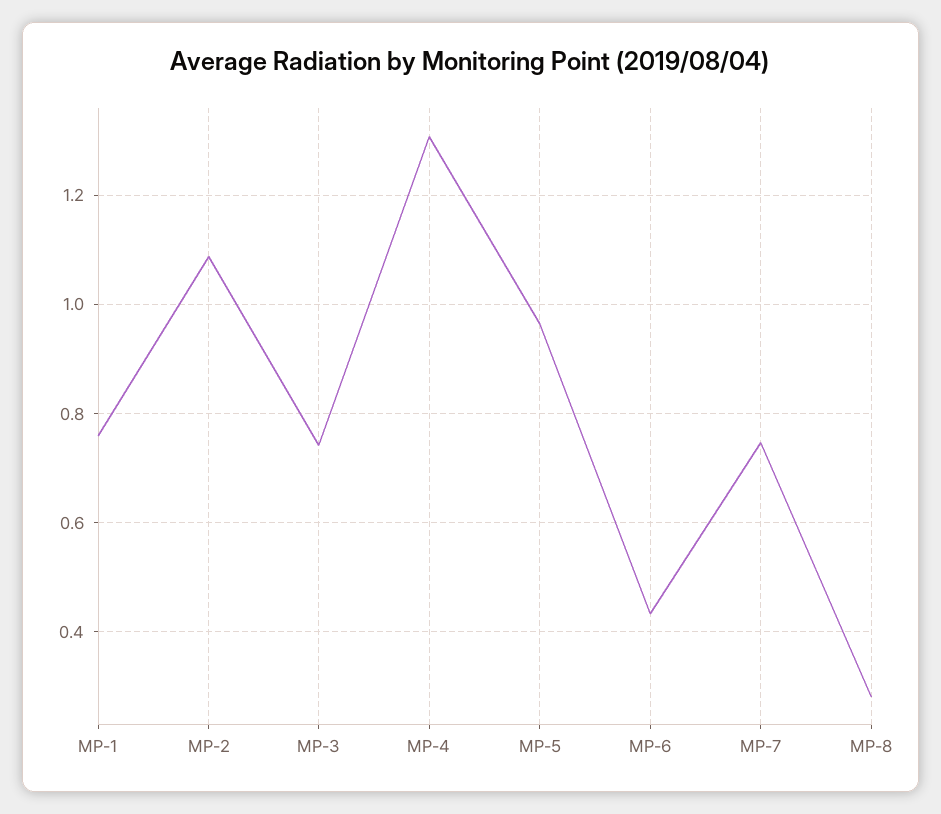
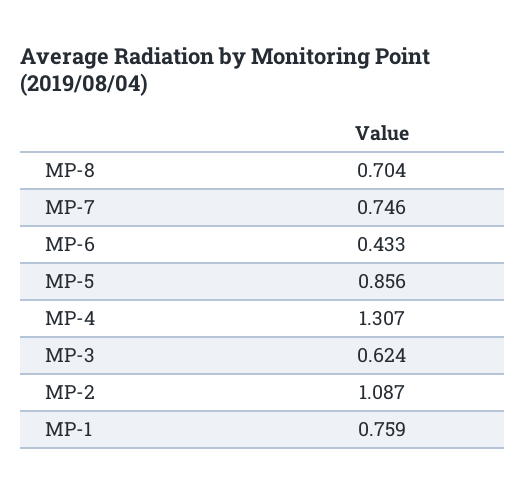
MP-3: 0.74 -> 0.624
MP-5: 0.96 -> 0.856
MP-8: 0.28 -> 0.704

